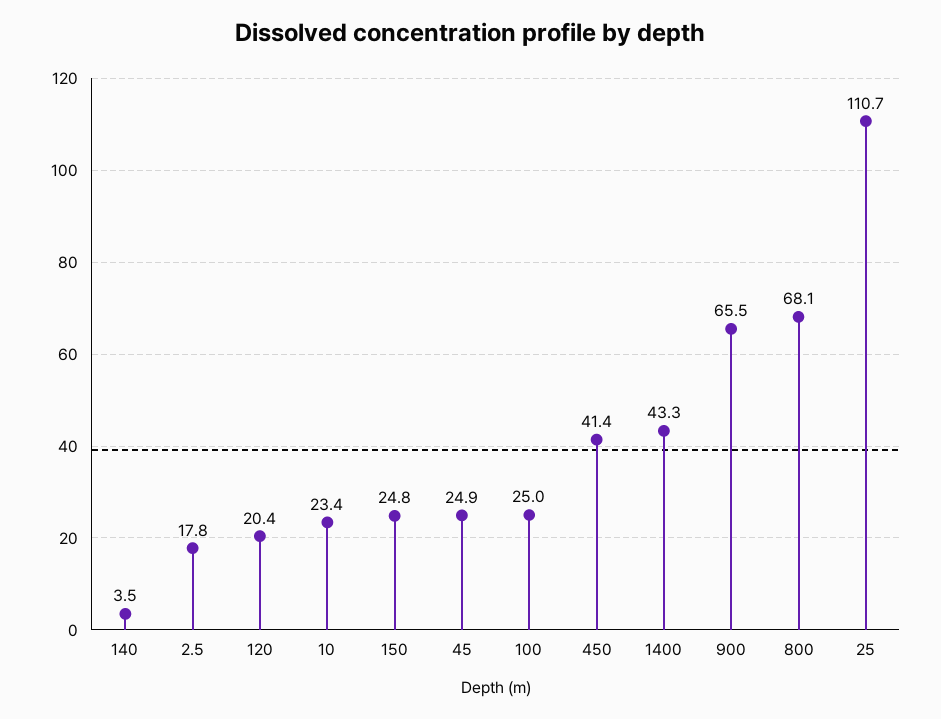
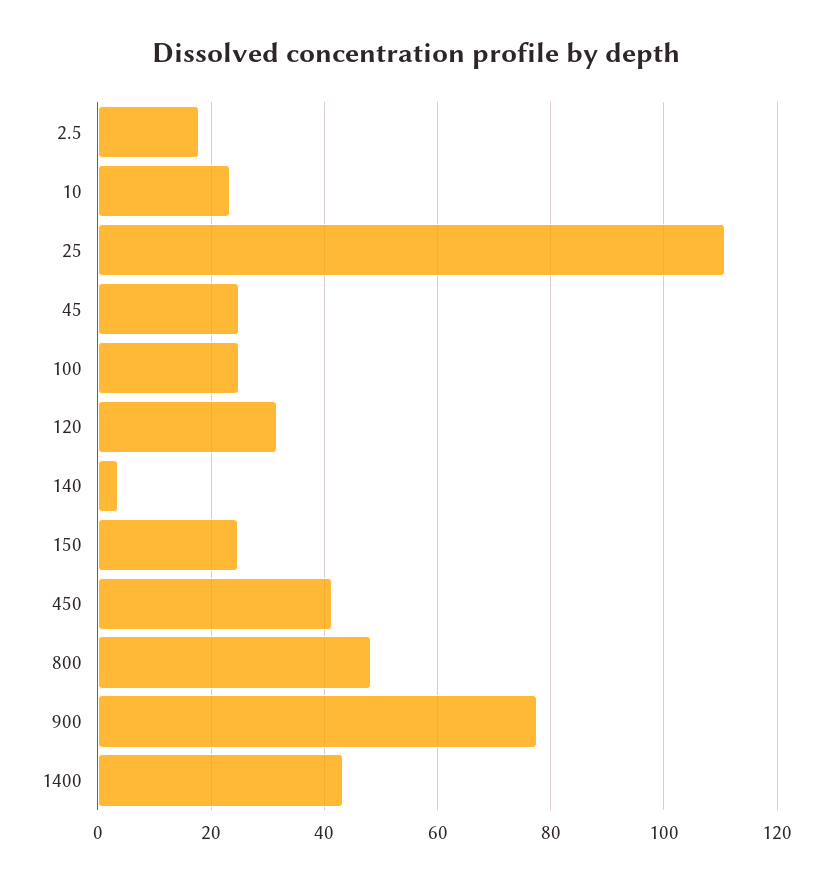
120: 20.4 -> 32
900: 65.5 -> 78
800: 68.1 -> 48

